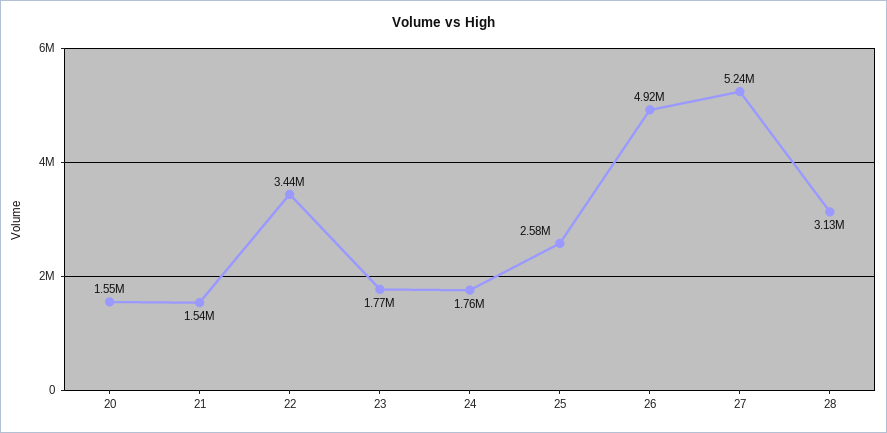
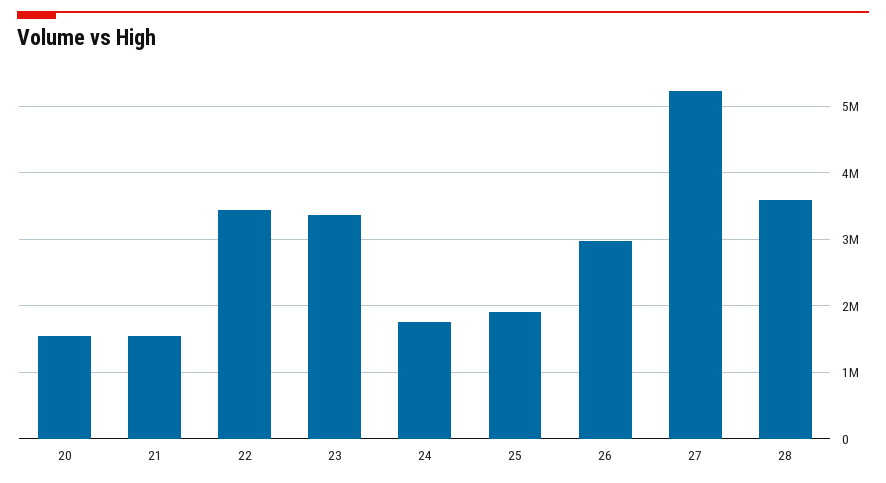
23: 1770000 -> 3400000
25: 2580000 -> 1900000
26: 4920000 -> 3000000
28: 3130000 -> 3600000

